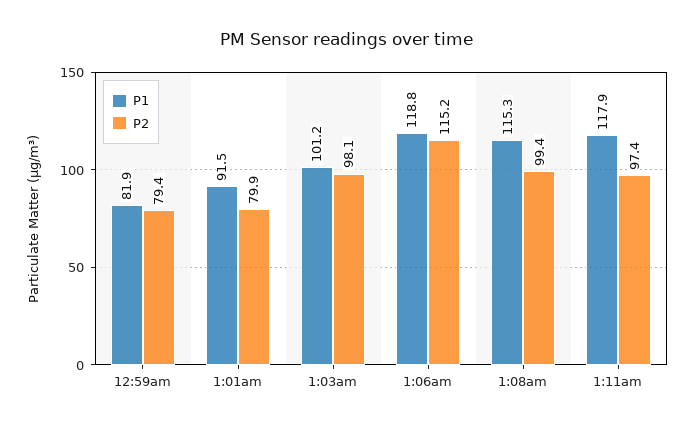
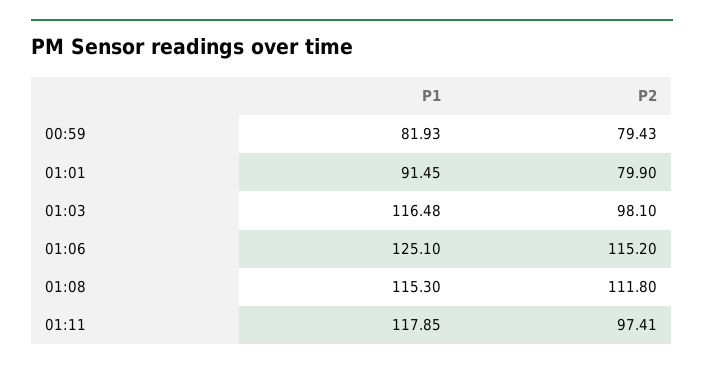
P1, 1:03am: 101.2 -> 116.48
P1, 1:06am: 118.8 -> 125.1
P2, 1:08am: 99.4 -> 111.8

